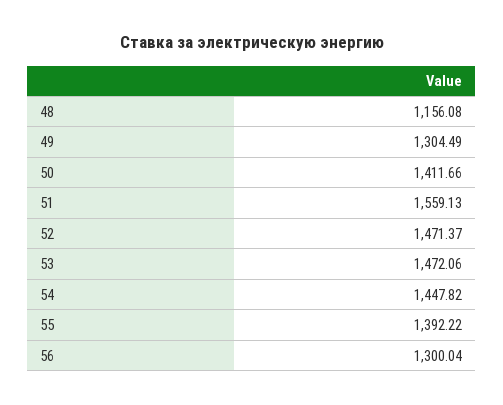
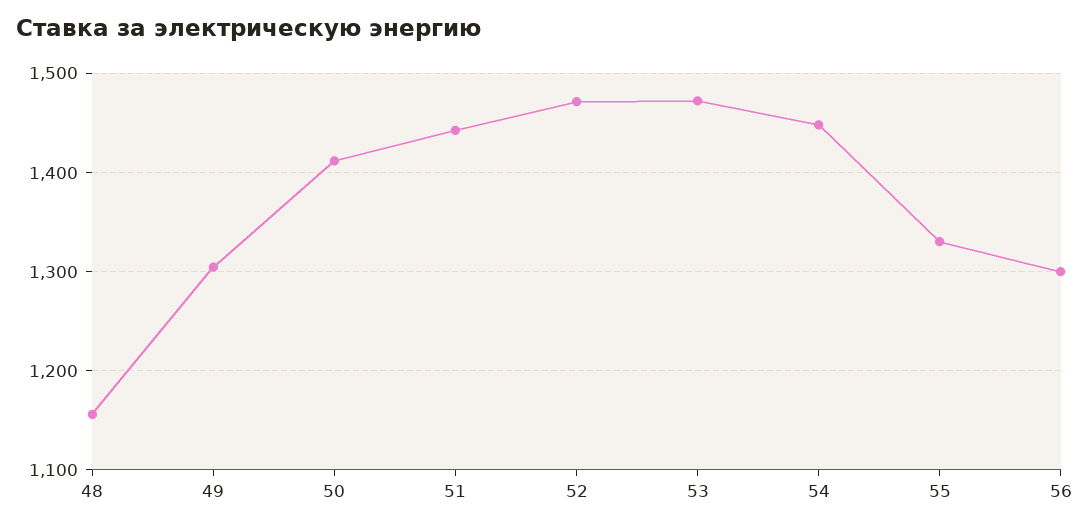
51: 1559.13 -> 1440
55: 1392.22 -> 1330

